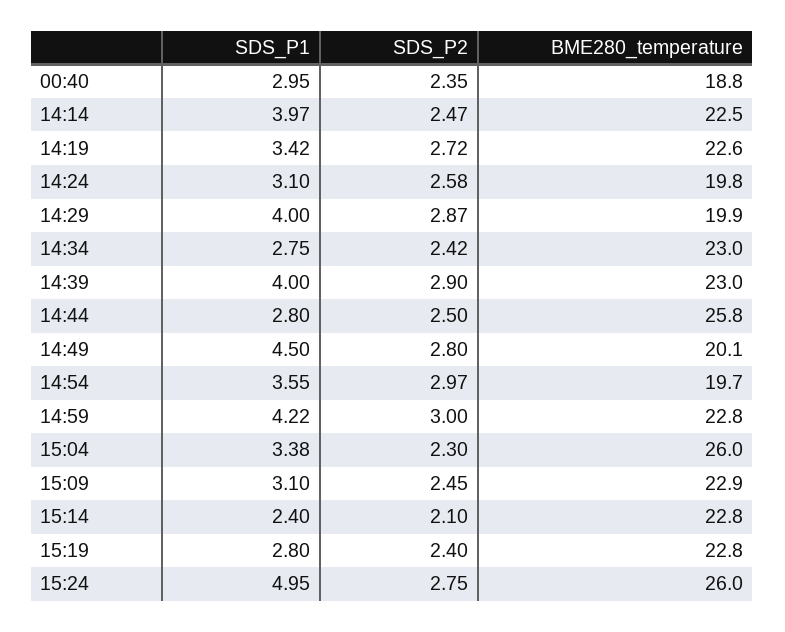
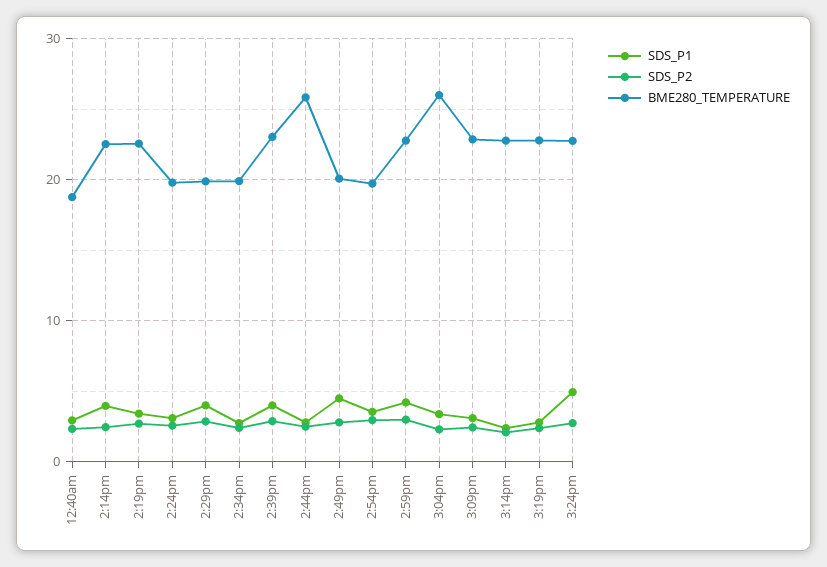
BME280_temperature, 14:34: 23 -> 20
BME280_temperature, 15:24: 26 -> 23

